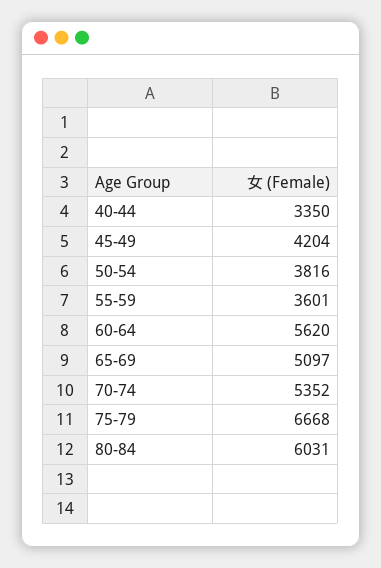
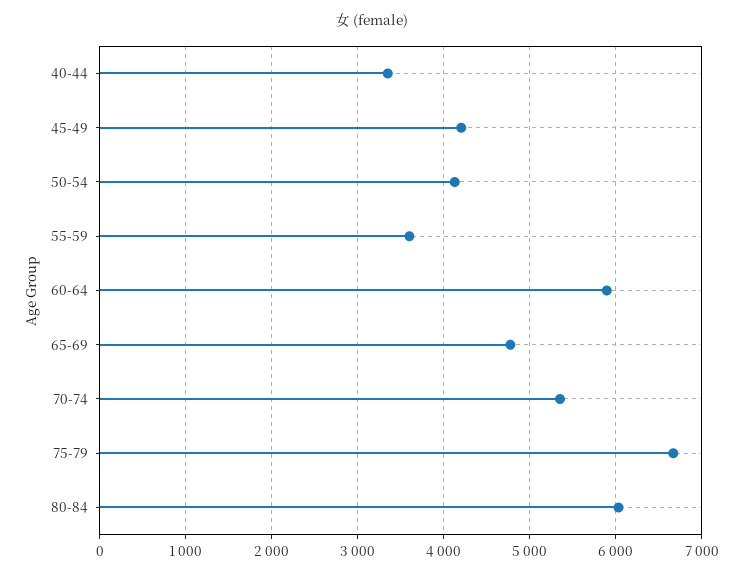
50-54: 3816 -> 4100
60-64: 5620 -> 5900
65-69: 5097 -> 4800

